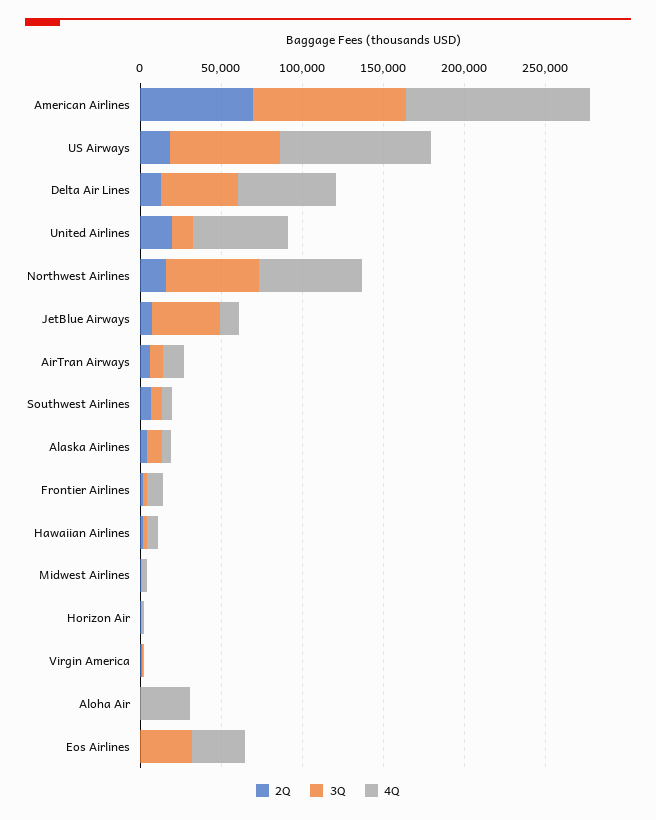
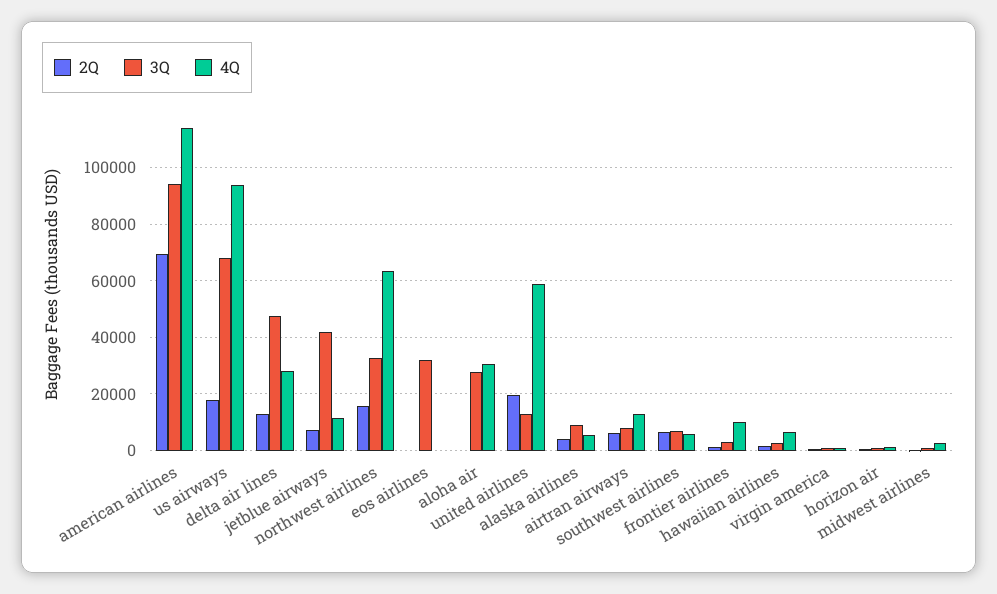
4Q, Delta Air Lines: 60000 -> 27500
3Q, Northwest Airlines: 60000 -> 32500
3Q, Aloha Air: 0 -> 27500
4Q, Eos Airlines: 30000 -> 0

